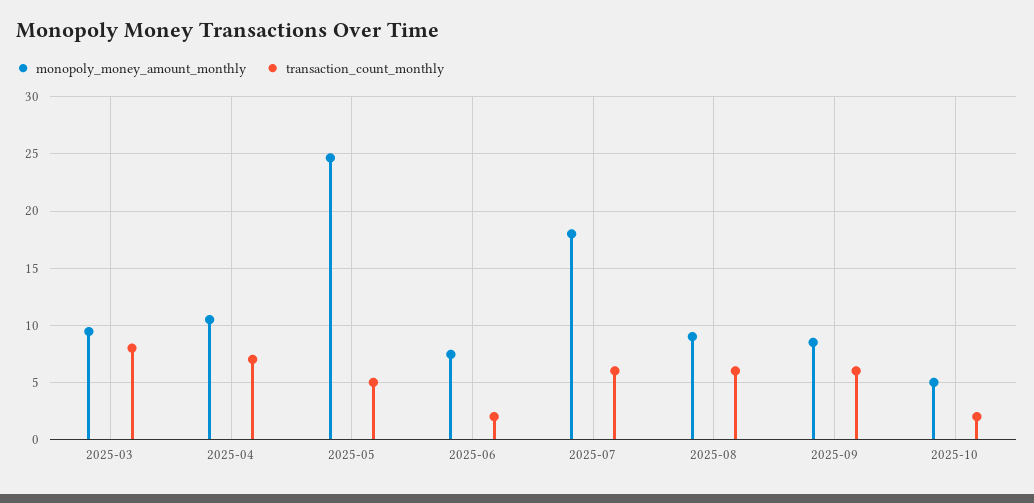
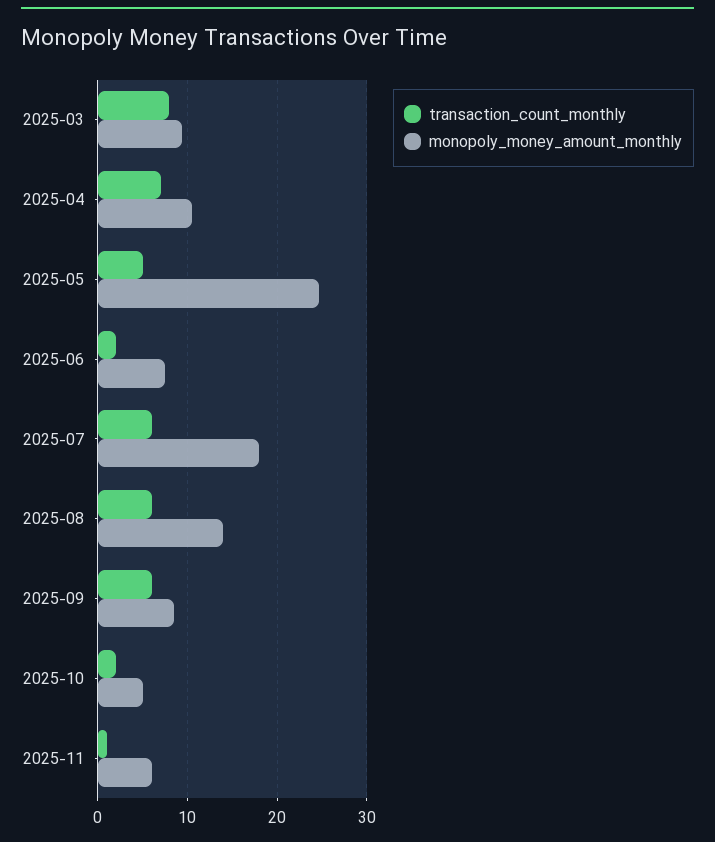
monopoly_money_amount_monthly, 2025-08: 9 -> 14
transaction_count_monthly, 2025-11: none -> 1
monopoly_money_amount_monthly, 2025-11: none -> 6

